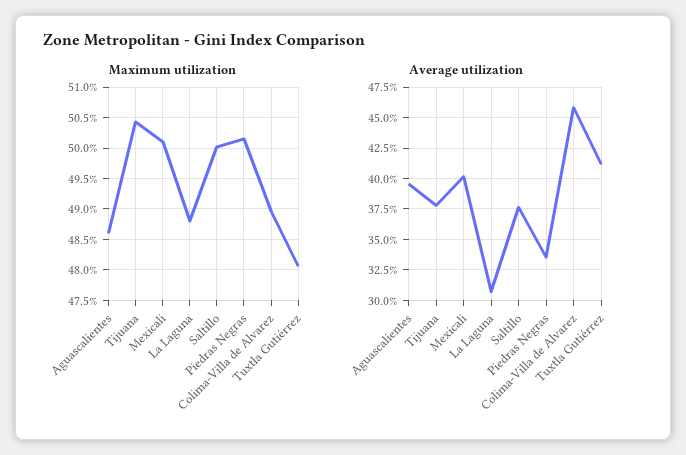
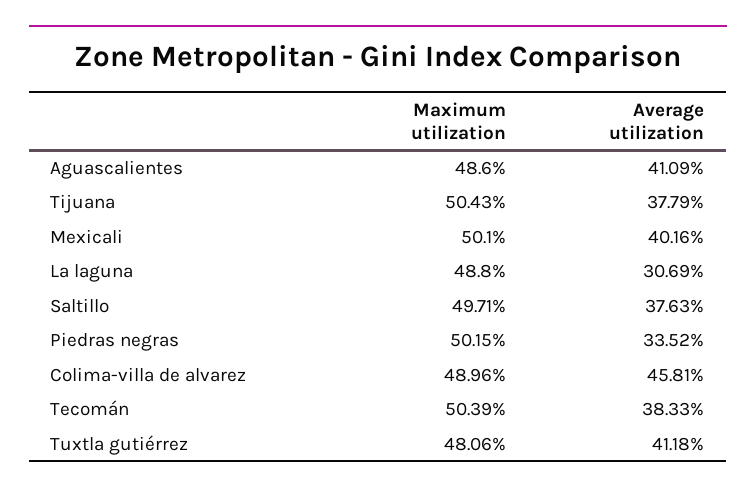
Maximum utilization, Saltillo: 50 -> 49.71
Average utilization, Aguascalientes: 39.5 -> 41.09
Maximum utilization, Tecomán: none -> 50.39
Average utilization, Tecomán: none -> 38.33

